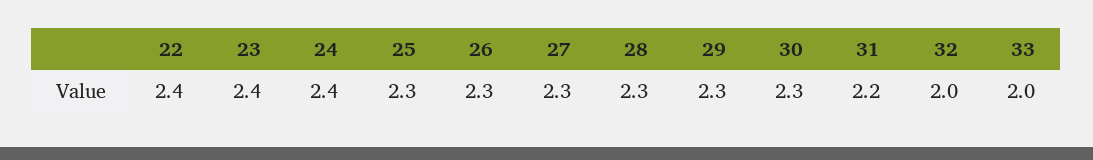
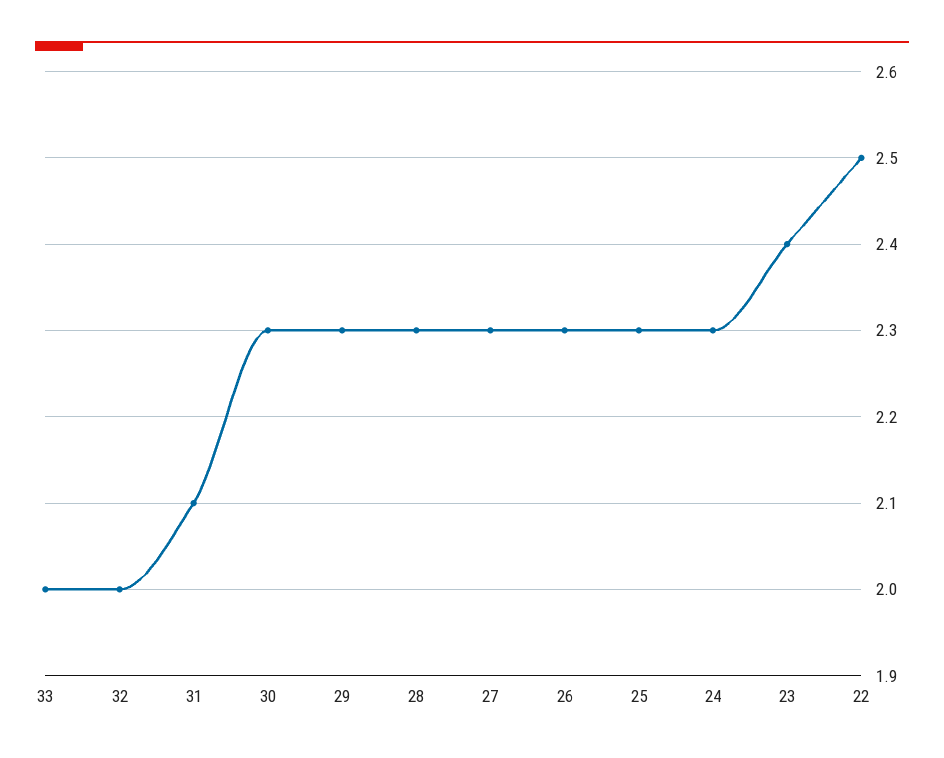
22: 2.4 -> 2.5
24: 2.4 -> 2.3
31: 2.2 -> 2.1

